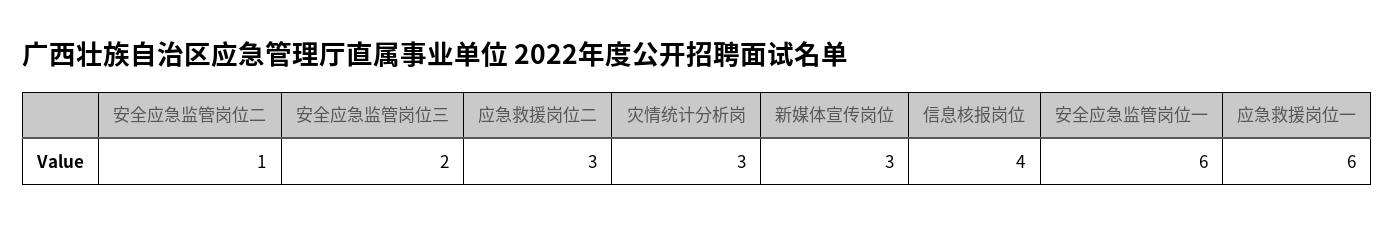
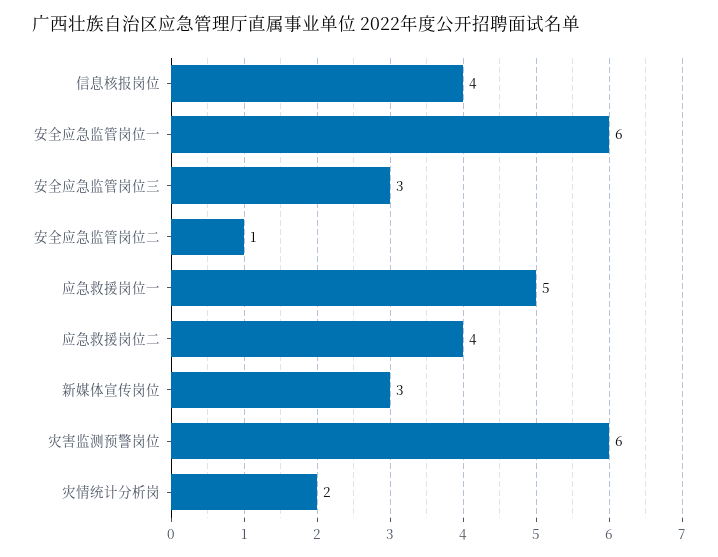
安全应急监管岗位三: 2 -> 3
应急救援岗位二: 3 -> 4
灾情统计分析岗: 3 -> 2
应急救援岗位一: 6 -> 5
灾害监测预警岗位: none -> 6

